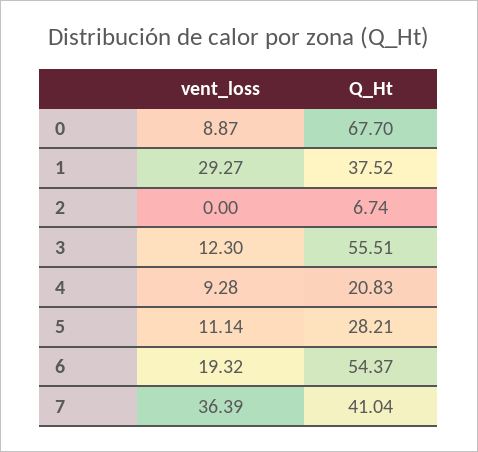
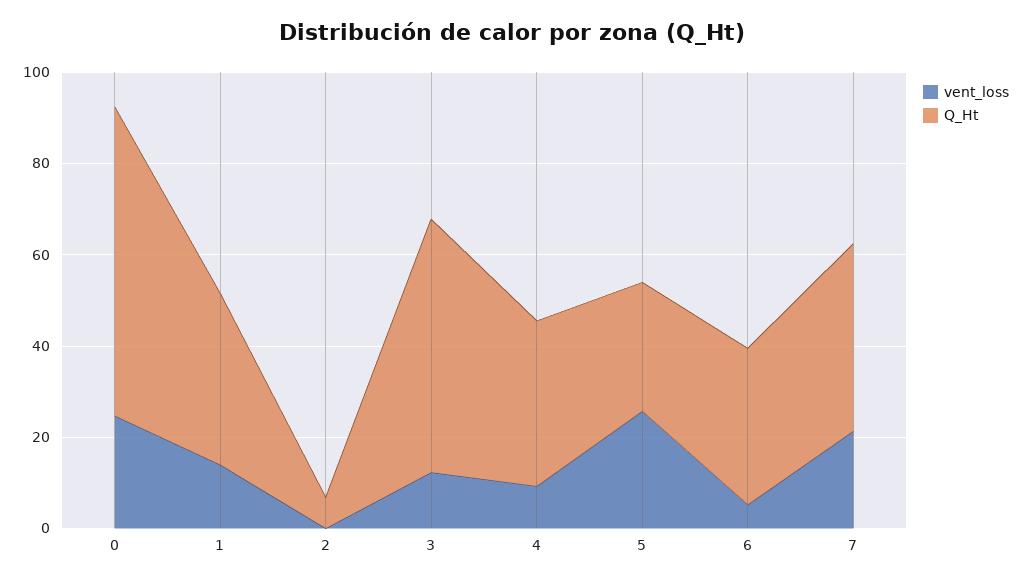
vent_loss, 0: 8.87 -> 25
vent_loss, 1: 29.27 -> 15
Q_Ht, 4: 20.83 -> 35
vent_loss, 5: 11.14 -> 25
vent_loss, 6: 19.32 -> 5
Q_Ht, 6: 54.37 -> 35
vent_loss, 7: 36.39 -> 20

